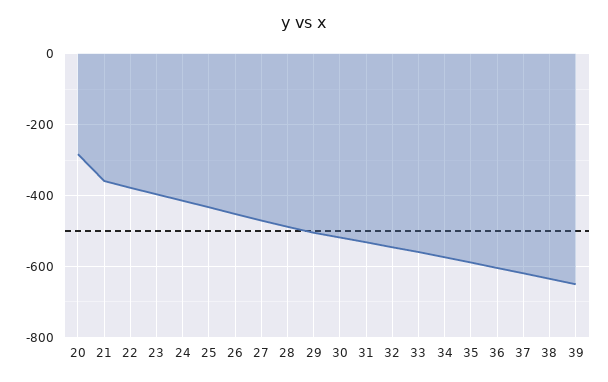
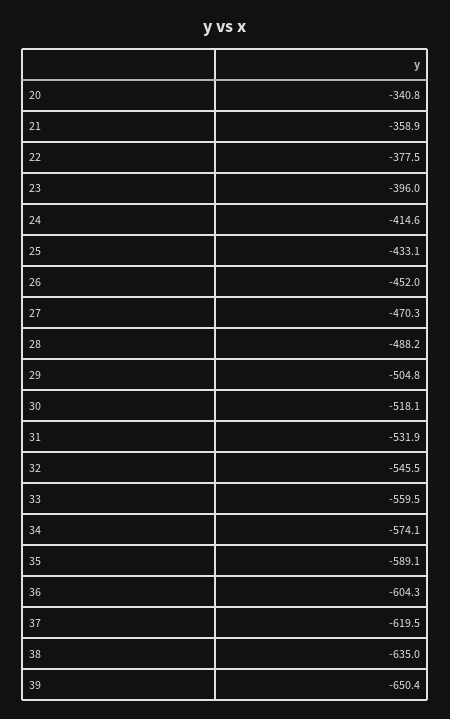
20: -280 -> -340.8

